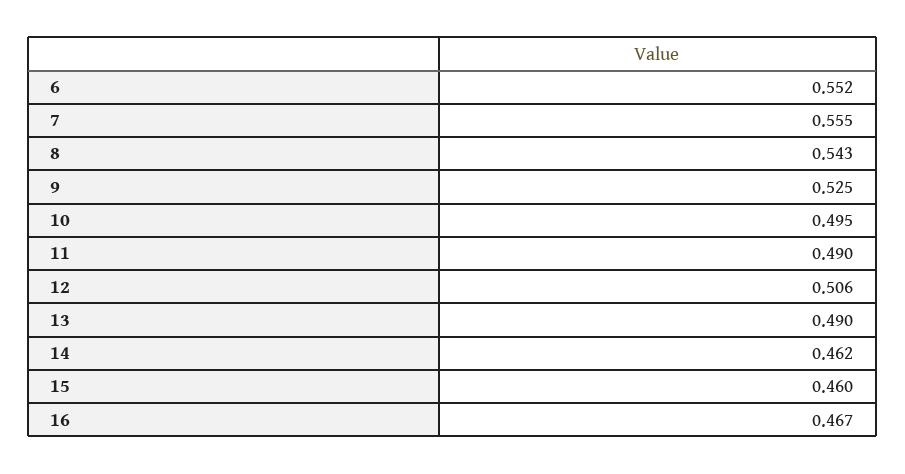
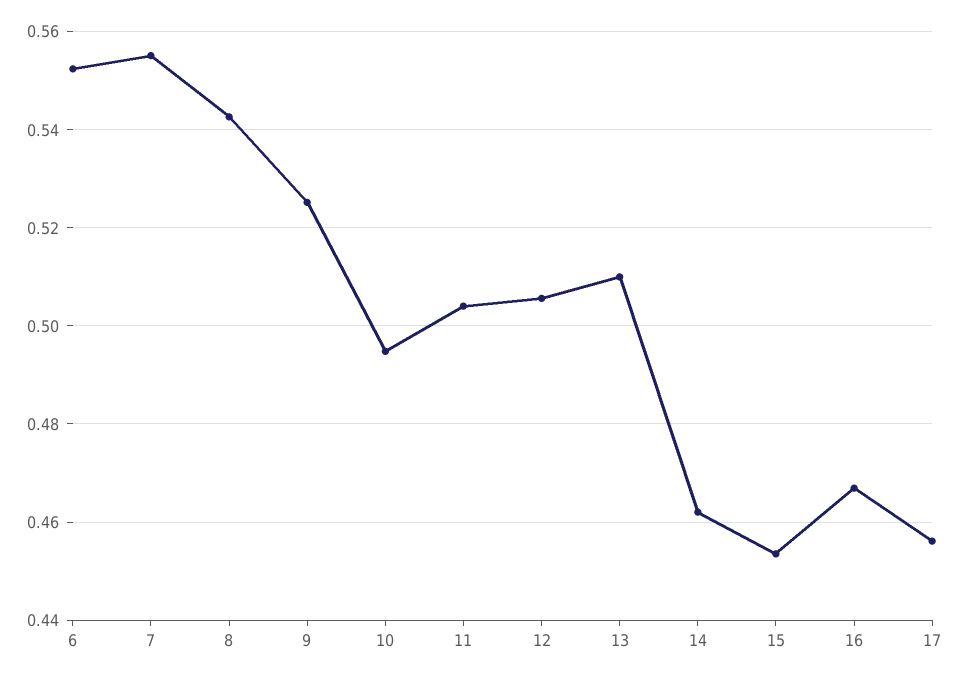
11: 0.49 -> 0.504
13: 0.49 -> 0.51
15: 0.46 -> 0.454
17: none -> 0.456

